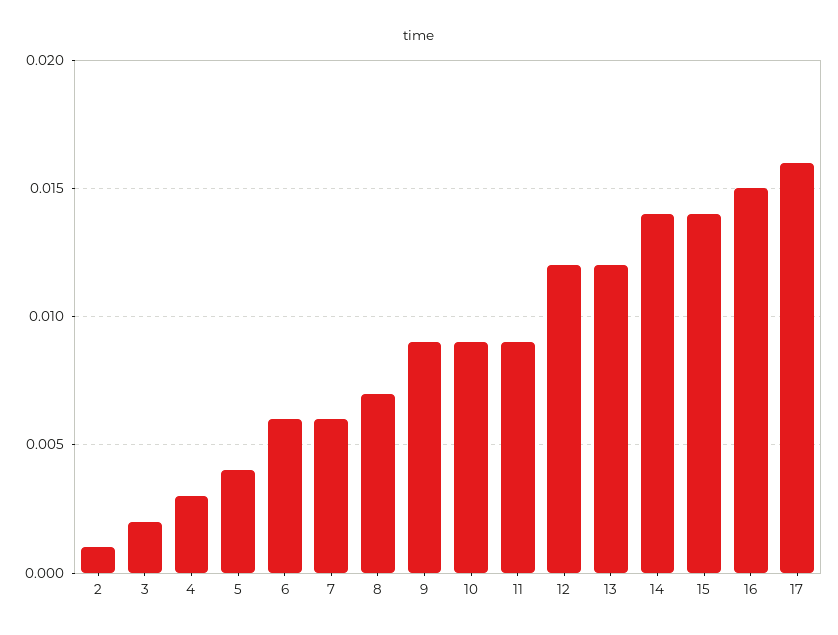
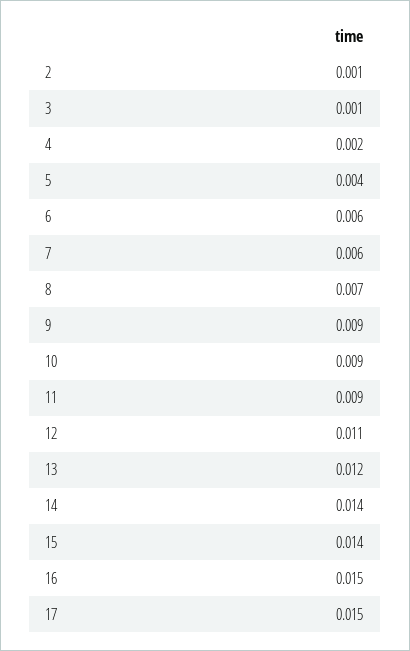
3: 0.002 -> 0.001
4: 0.003 -> 0.002
12: 0.012 -> 0.011
17: 0.016 -> 0.015

